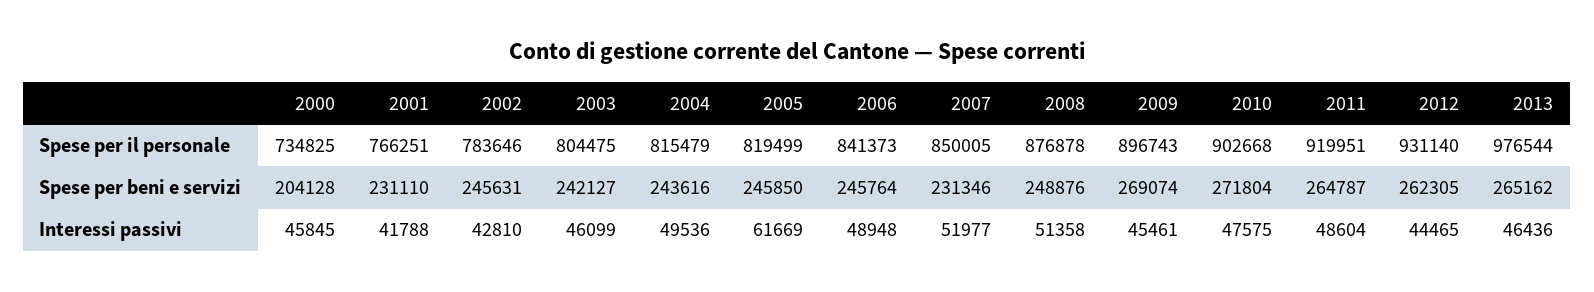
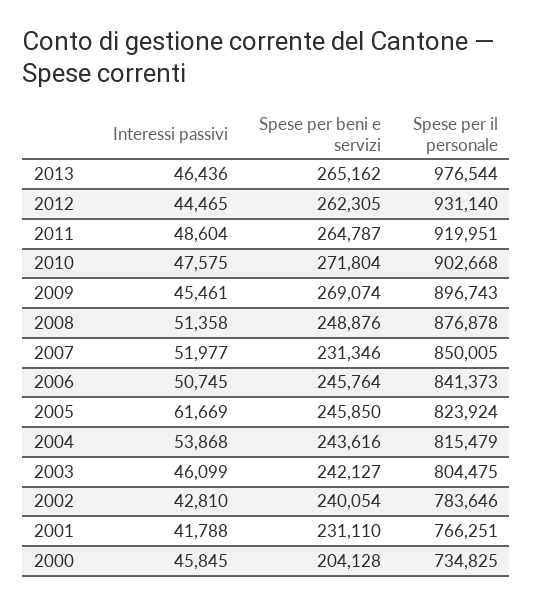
2005, Spese per il personale: 819499 -> 823924
2002, Spese per beni e servizi: 245631 -> 240054
2004, Interessi passivi: 49536 -> 53868
2006, Interessi passivi: 48948 -> 50745

